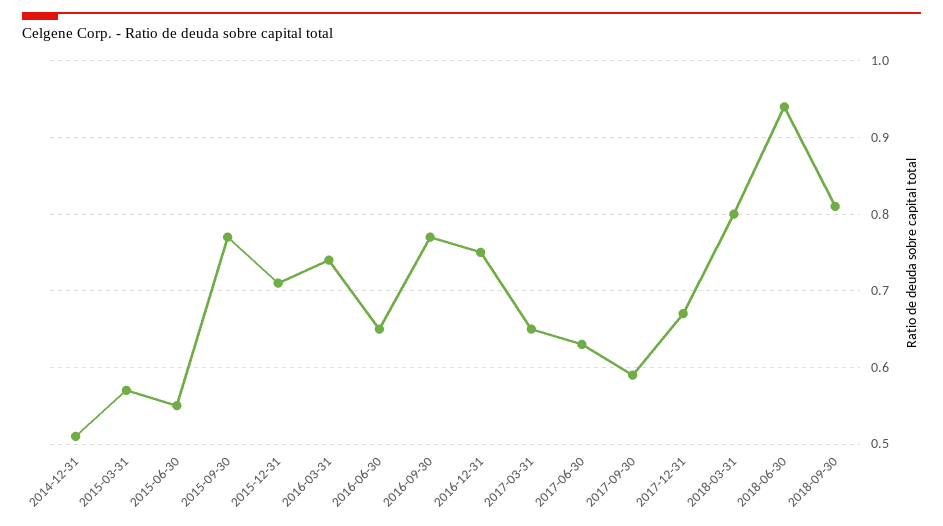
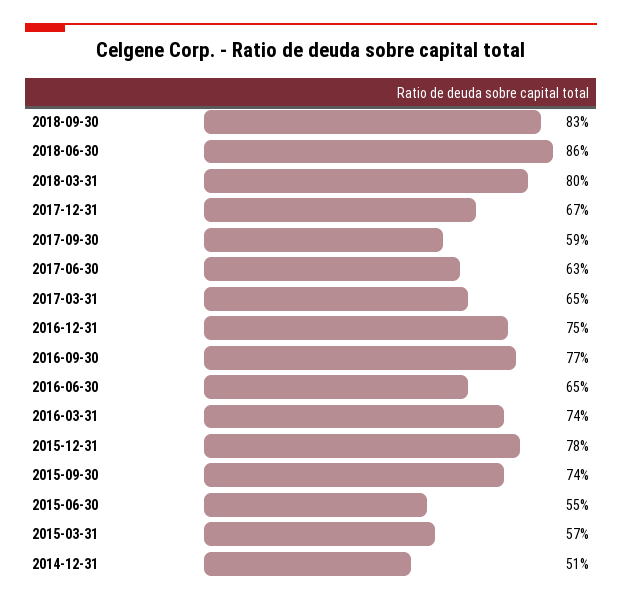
2015-09-30: 0.77 -> 0.74
2015-12-31: 0.71 -> 0.78
2018-06-30: 0.94 -> 0.86
2018-09-30: 0.81 -> 0.83

